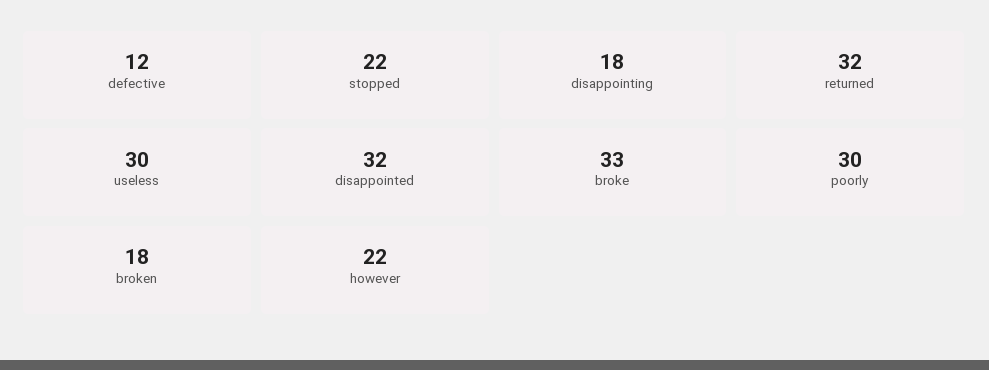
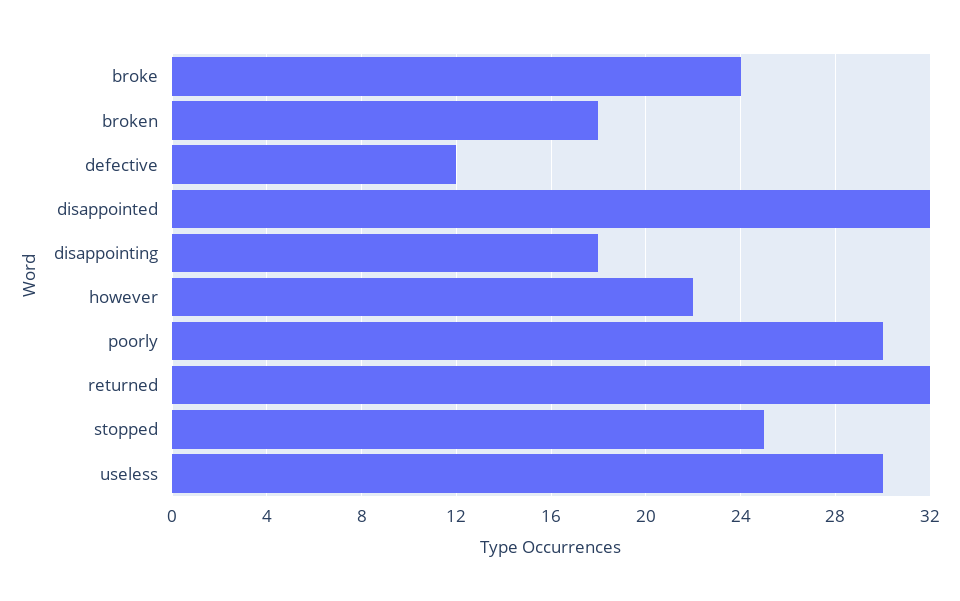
stopped: 22 -> 25
broke: 33 -> 24

